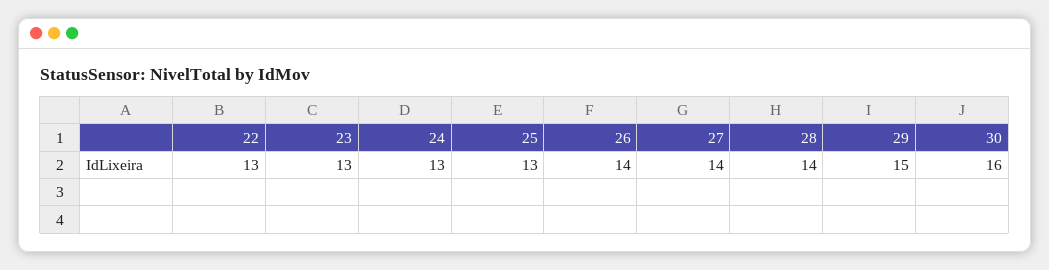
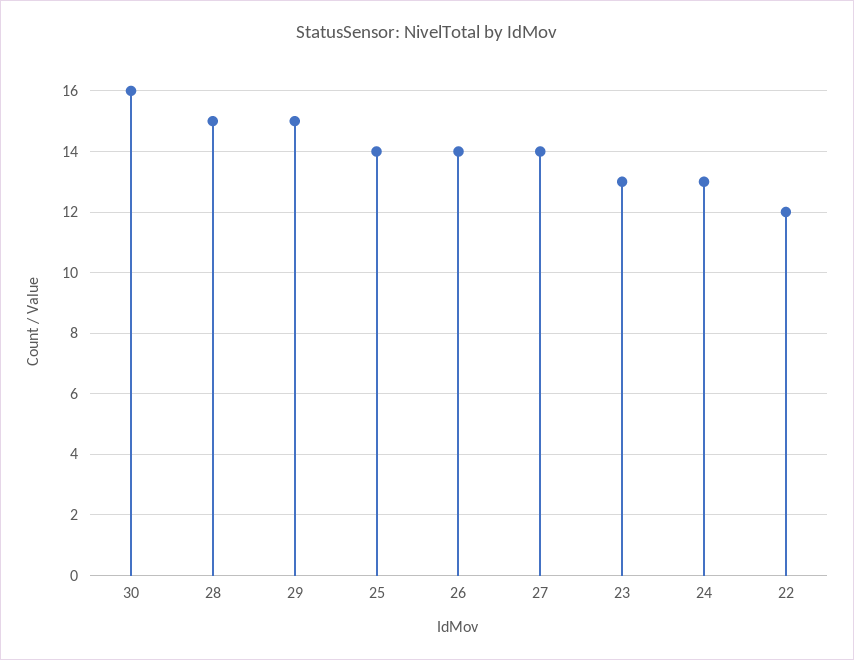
22: 13 -> 12
25: 13 -> 14
28: 14 -> 15

